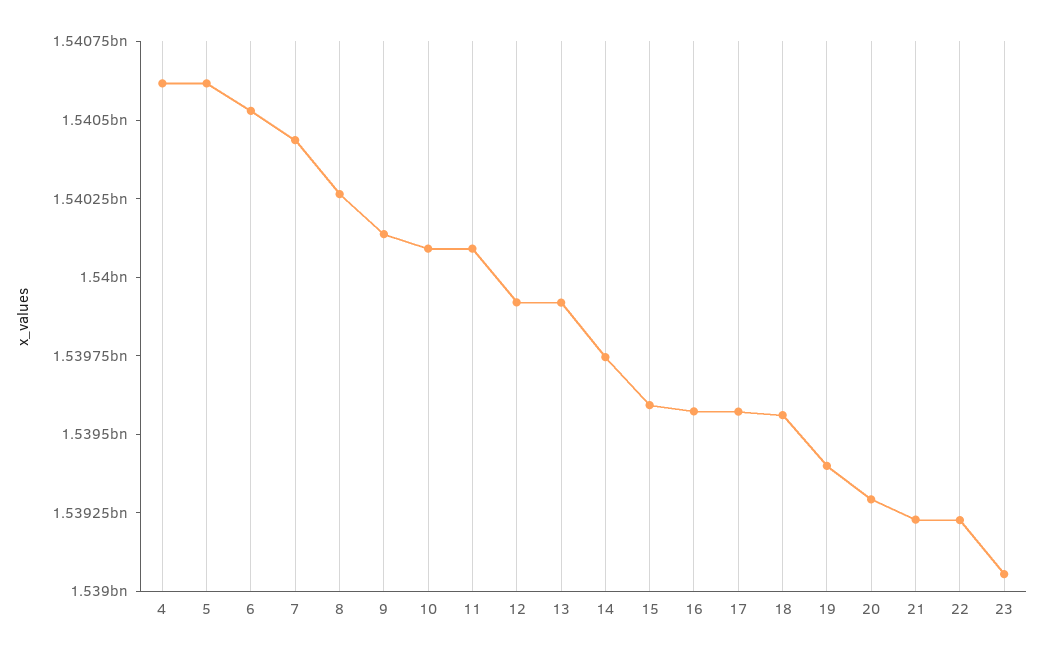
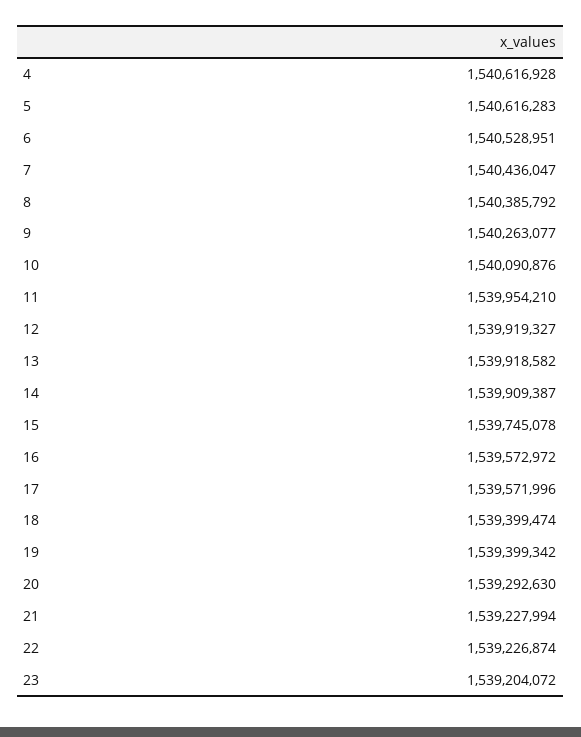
8: 1540250000 -> 1540385792
9: 1540150000 -> 1540263077
11: 1540100000 -> 1539954210
14: 1539750000 -> 1539909387
15: 1539600000 -> 1539745078
18: 1539550000 -> 1539399474
23: 1539050000 -> 1539204072

